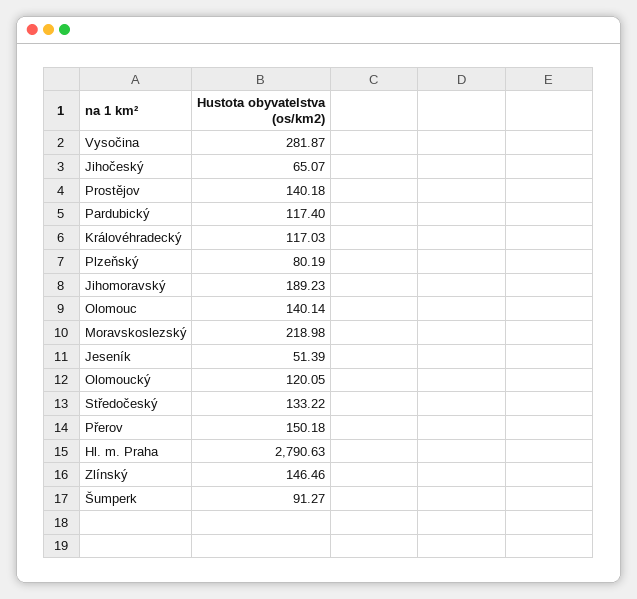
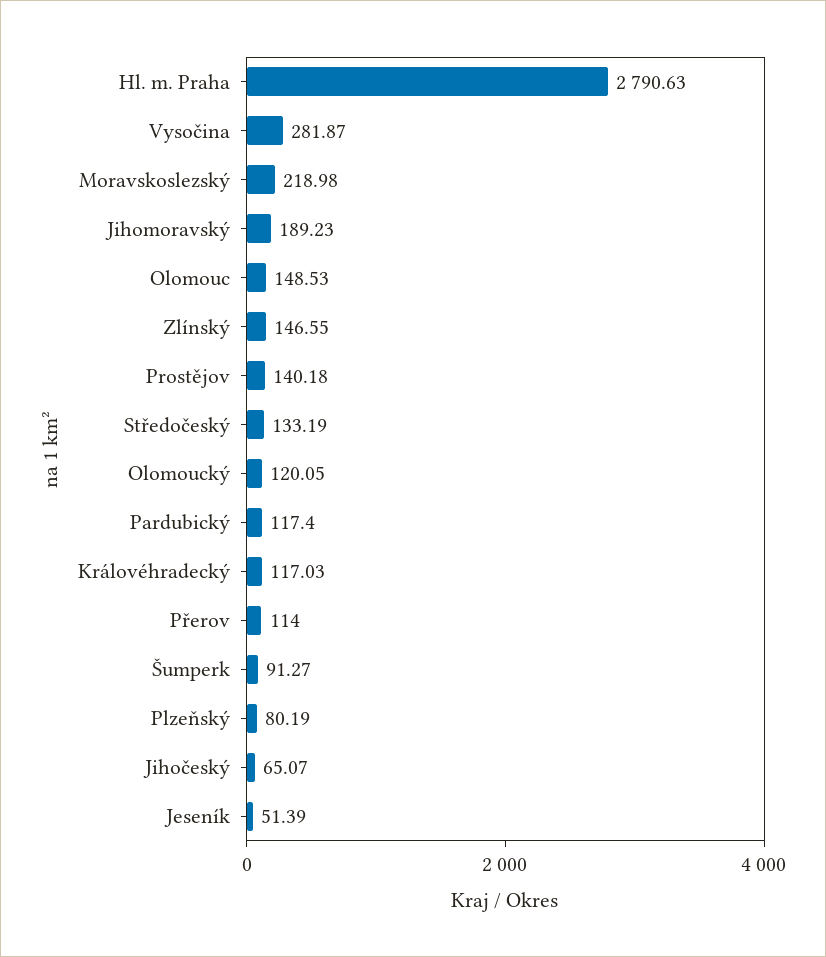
Olomouc: 140.14 -> 148.53
Středočeský: 133.22 -> 133.19
Přerov: 150.18 -> 114
Zlínský: 146.46 -> 146.55

